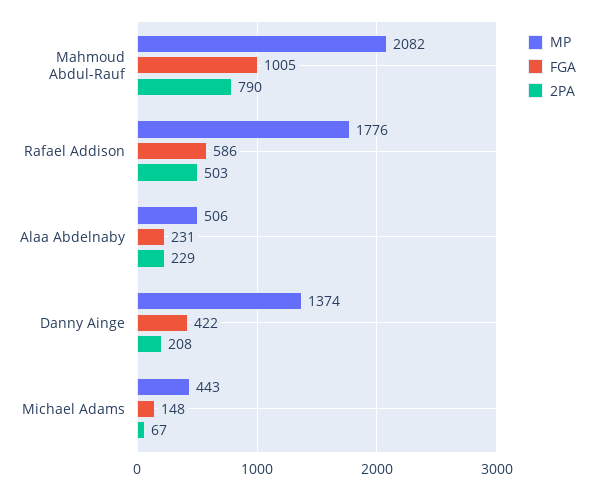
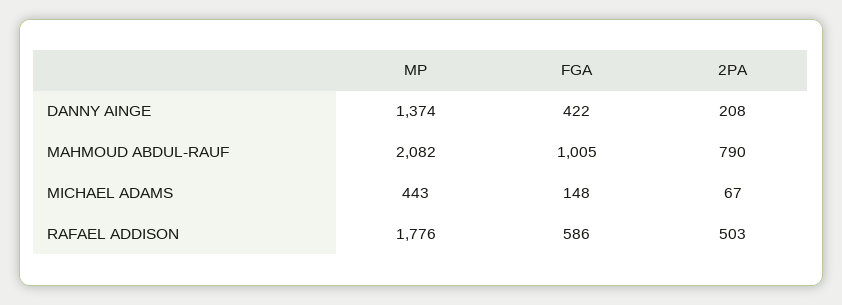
MP, Alaa Abdelnaby: 506 -> none
FGA, Alaa Abdelnaby: 231 -> none
2PA, Alaa Abdelnaby: 229 -> none

